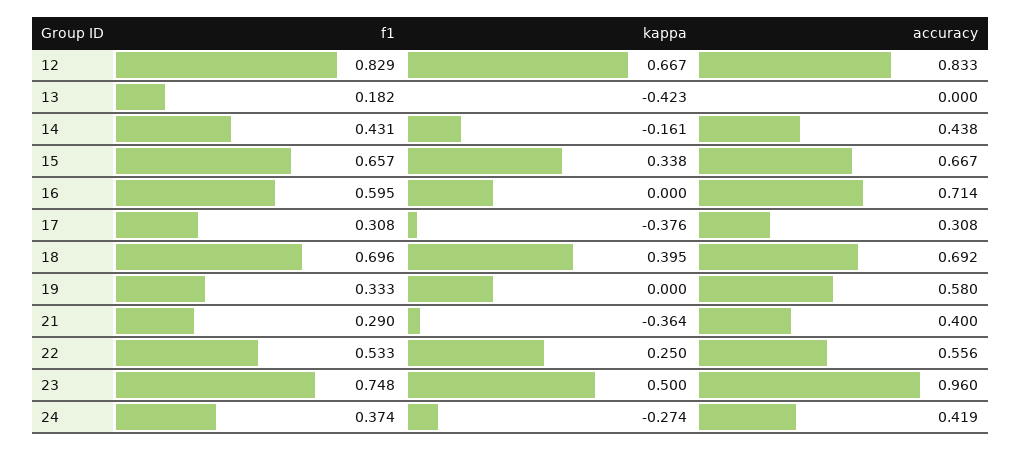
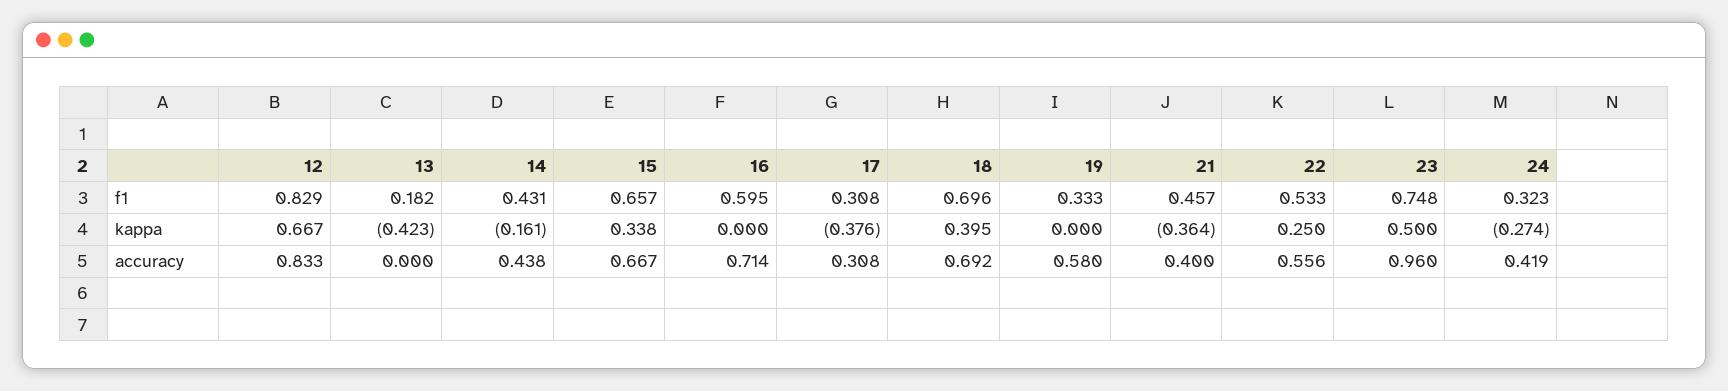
f1, 21: 0.29 -> 0.457
f1, 24: 0.374 -> 0.323

